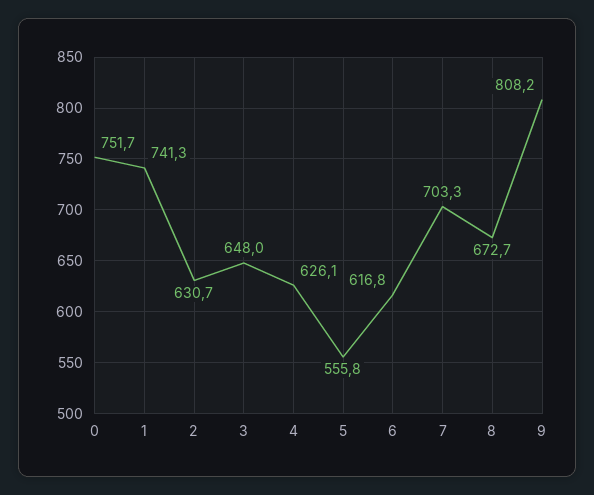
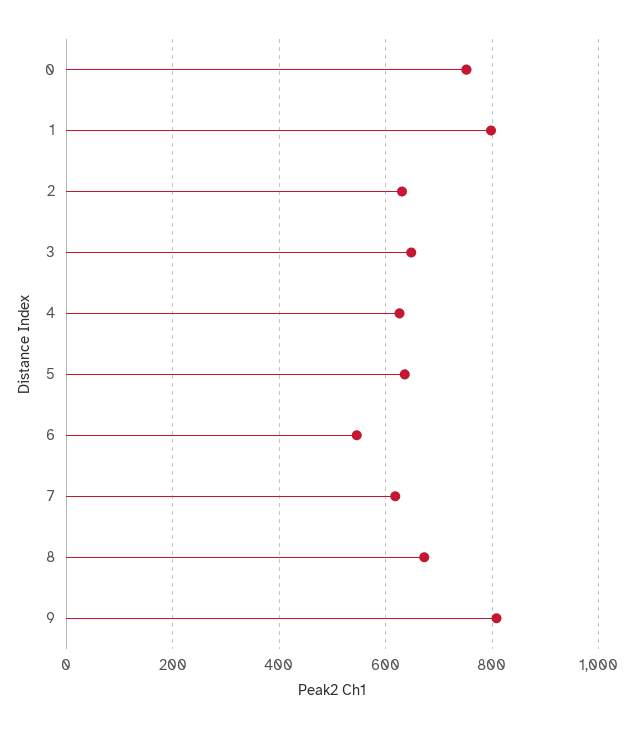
1: 741.3 -> 800
5: 555.8 -> 640
6: 616.8 -> 540
7: 703.3 -> 620

